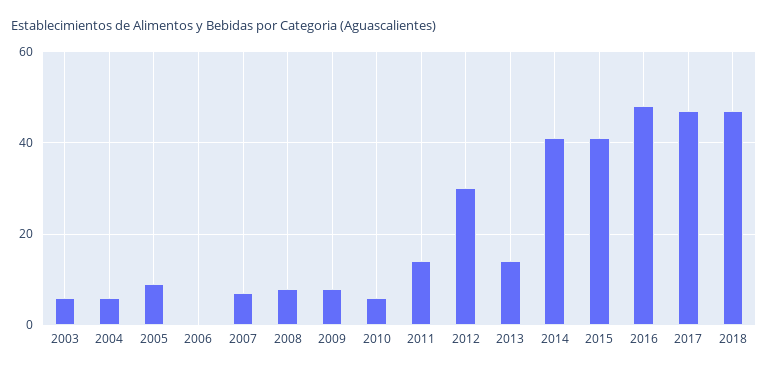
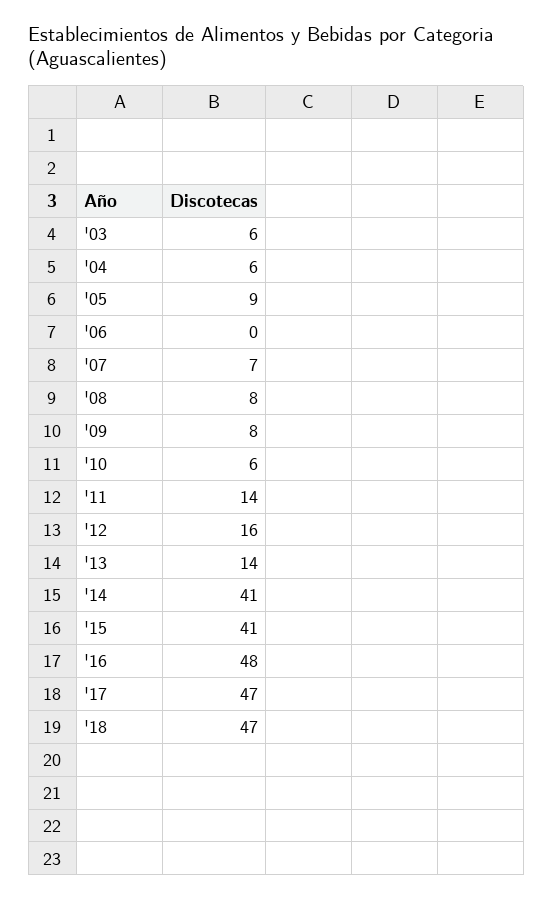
2012: 30 -> 16

